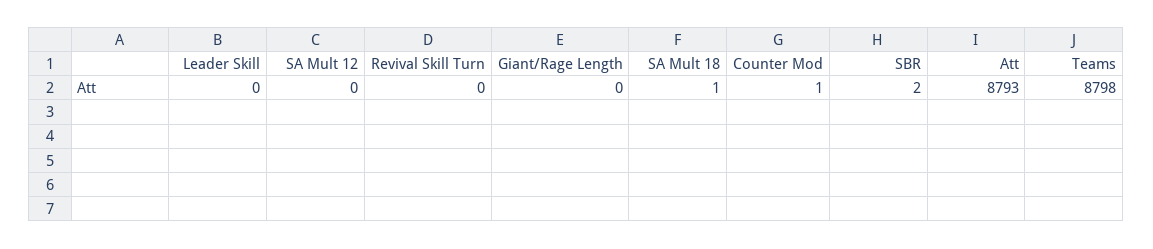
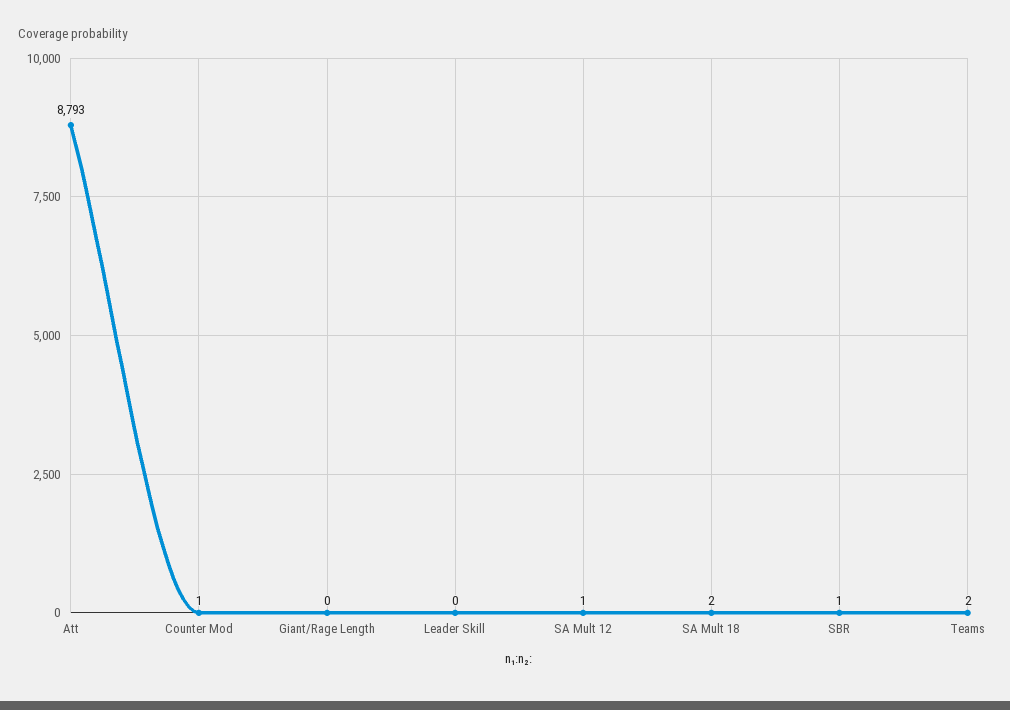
SA Mult 12: 0 -> 1
Revival Skill Turn: 0 -> none
SA Mult 18: 1 -> 2
SBR: 2 -> 1
Teams: 8798 -> 2

